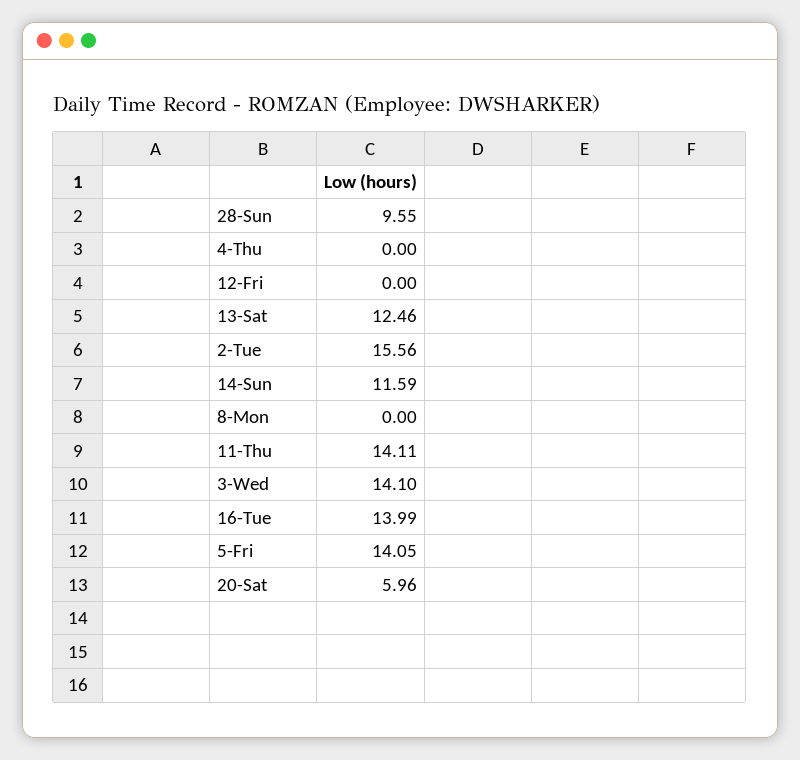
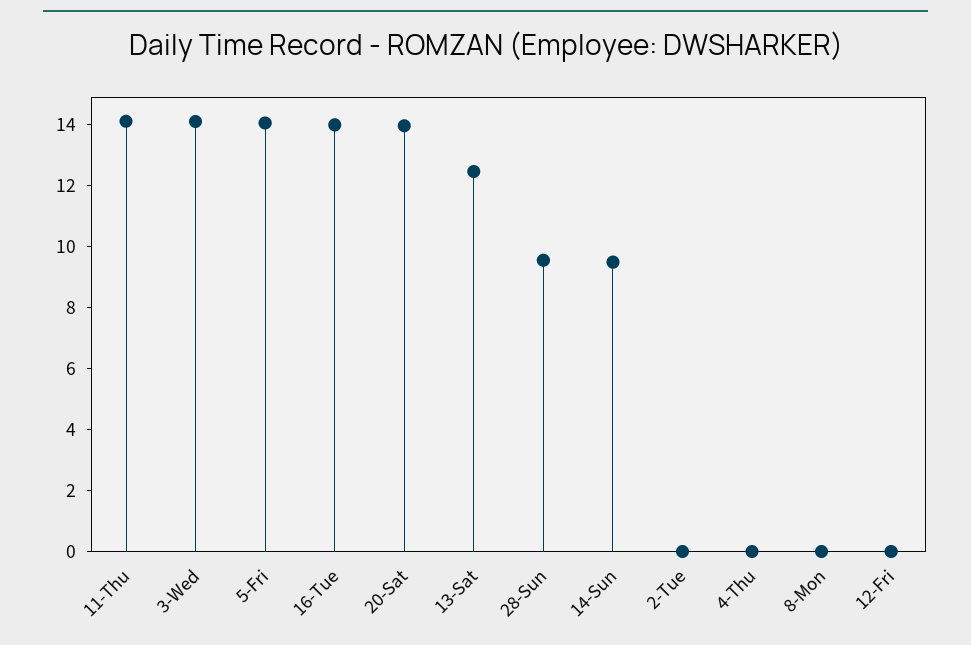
2-Tue: 15.56 -> 0
14-Sun: 11.59 -> 9.5
20-Sat: 5.96 -> 14

